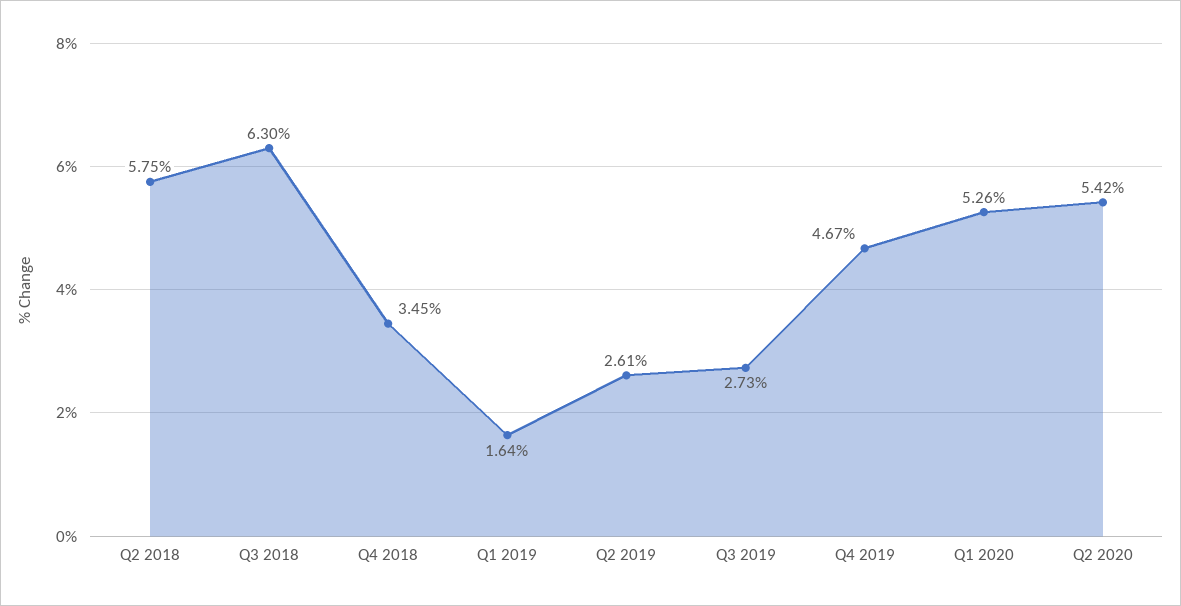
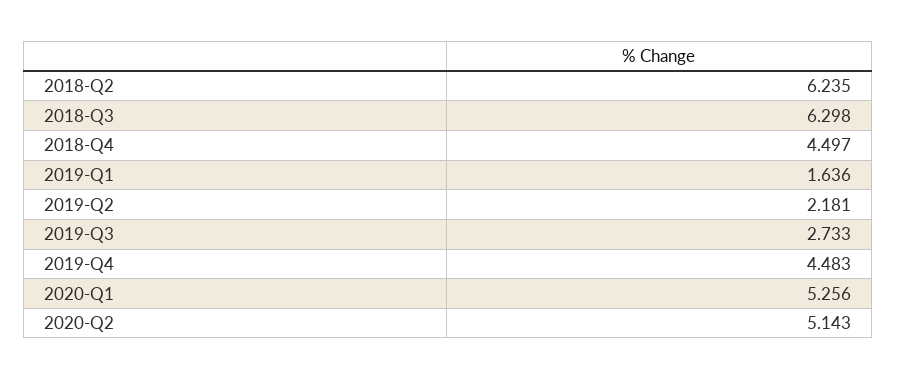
Q2 2018: 5.75 -> 6.235
Q4 2018: 3.45 -> 4.497
Q2 2019: 2.61 -> 2.181
Q4 2019: 4.67 -> 4.483
Q2 2020: 5.42 -> 5.143

